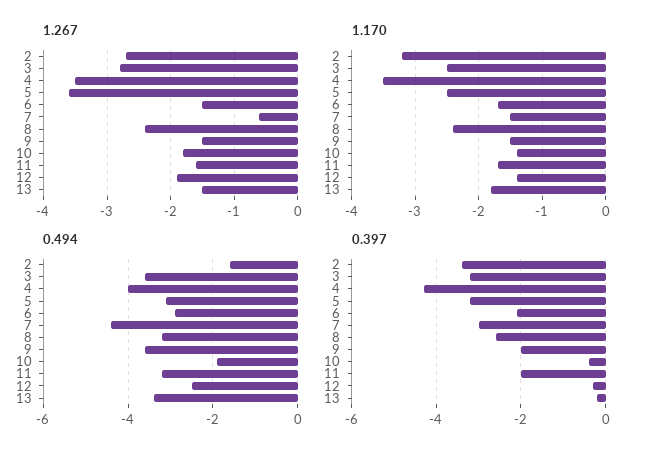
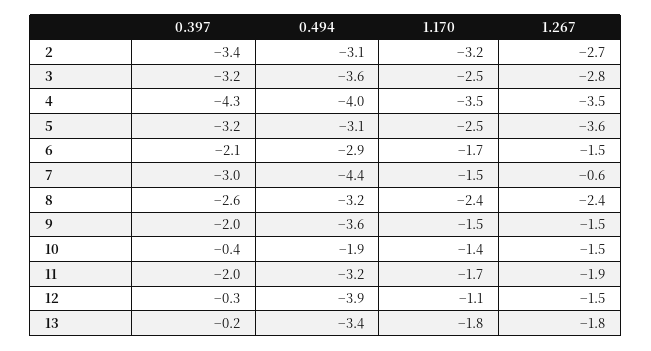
1.267, 10: -1.8 -> -1.5
1.267, 11: -1.6 -> -1.9
1.267, 12: -1.9 -> -1.5
1.267, 13: -1.5 -> -1.8
1.170, 12: -1.4 -> -1.1
0.494, 2: -1.5 -> -3.1
0.494, 12: -2.5 -> -3.9

